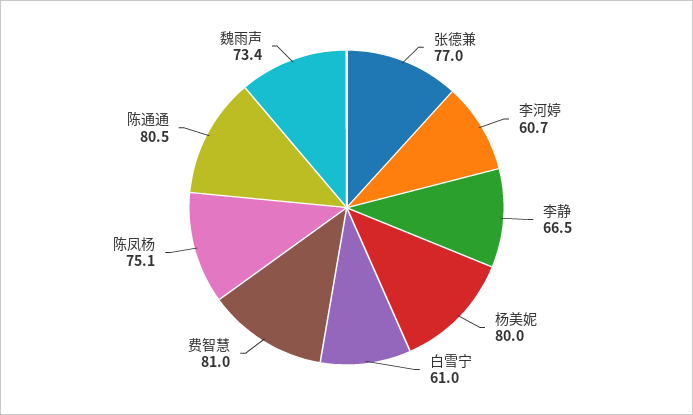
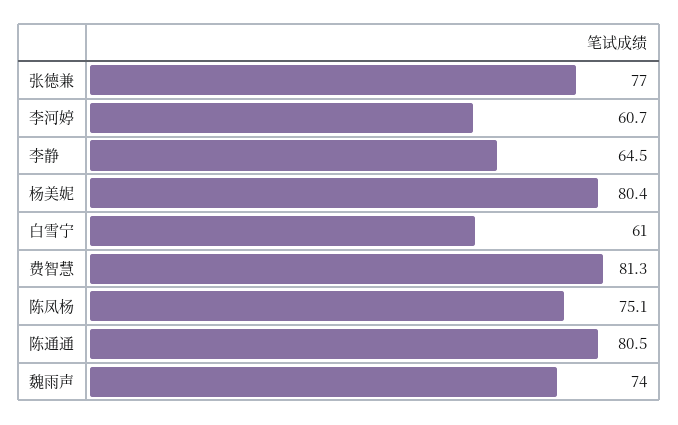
李静: 66.5 -> 64.5
杨美妮: 80 -> 80.4
费智慧: 81 -> 81.3
魏雨声: 73.4 -> 74

